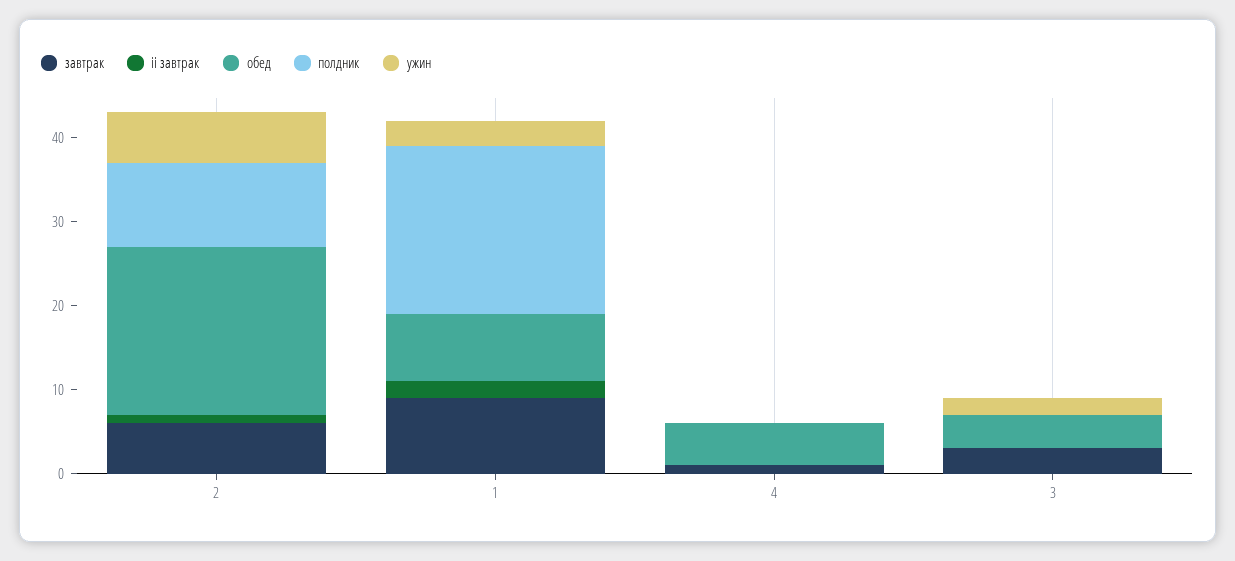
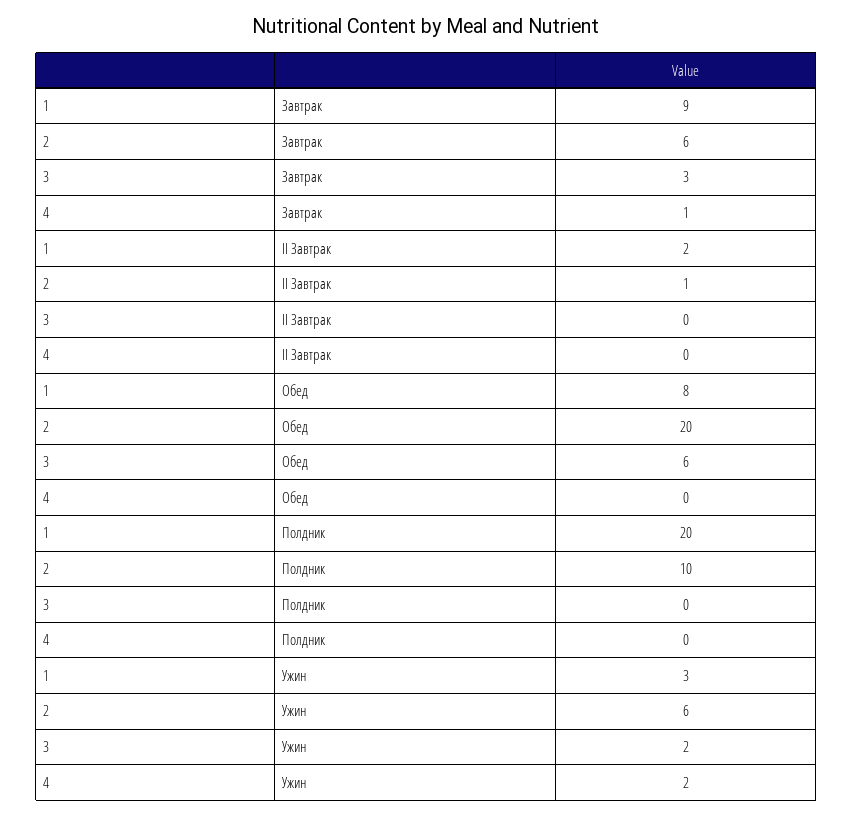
обед, 4: 5 -> 0
ужин, 4: 0 -> 2
обед, 3: 4 -> 6

